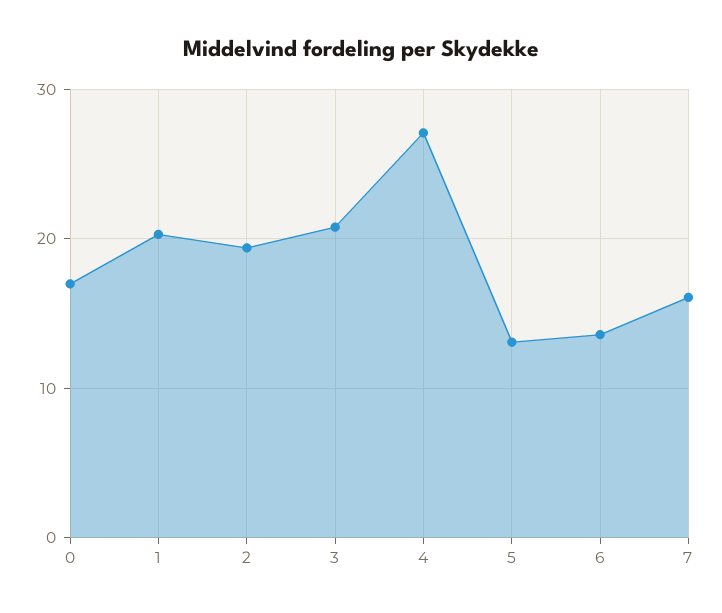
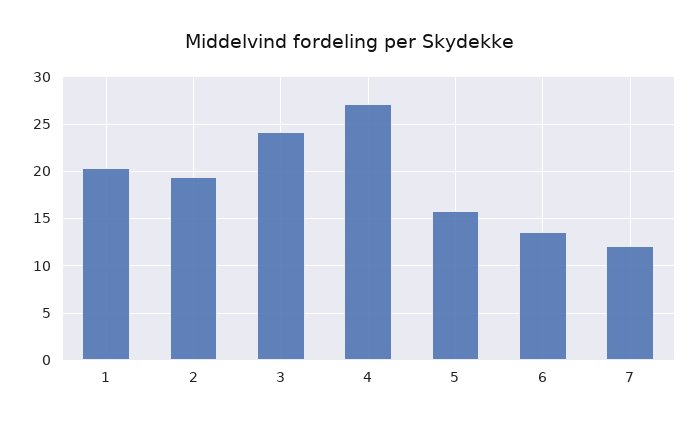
0: 17 -> none
3: 21 -> 24
5: 13 -> 16
7: 16 -> 12

